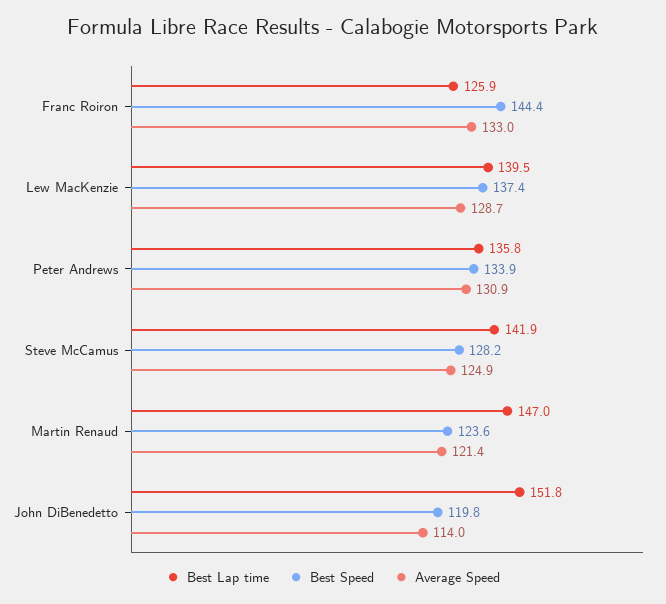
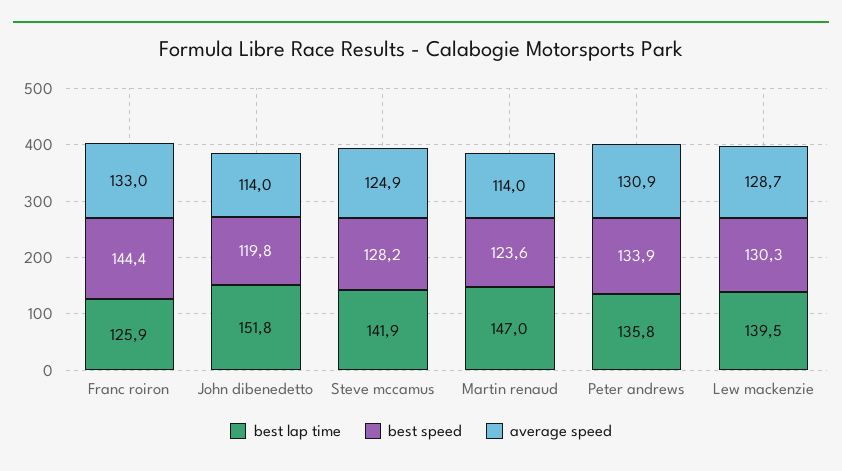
Best Speed, Lew MacKenzie: 137.4 -> 130.3
Average Speed, Martin Renaud: 121.4 -> 114

